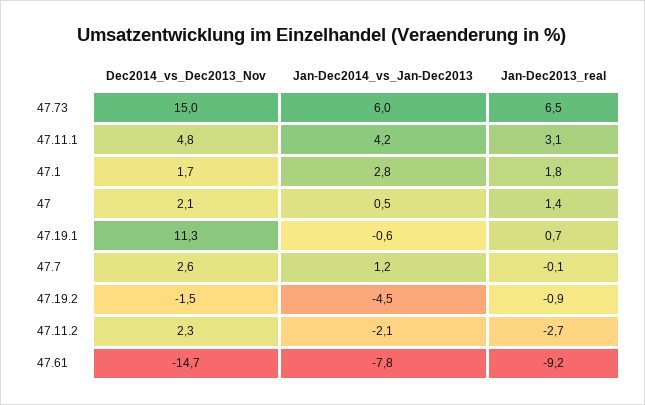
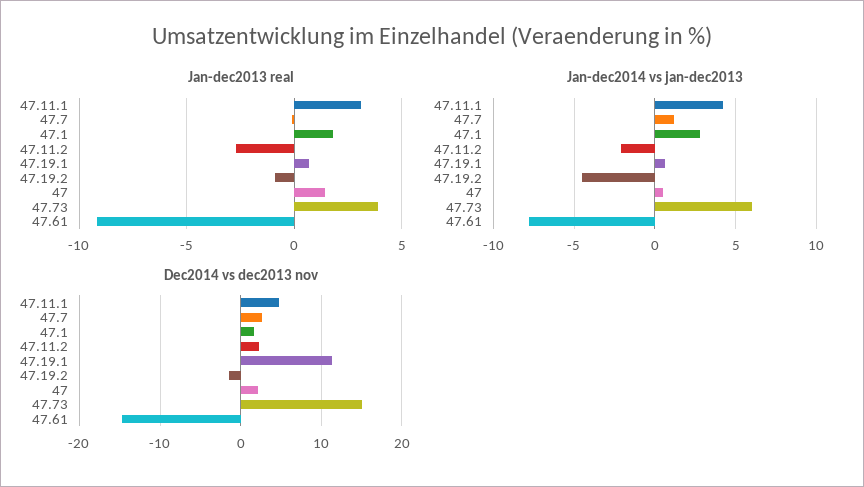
Jan-Dec2013_real, 47.73: 6.5 -> 4
Jan-Dec2014_vs_Jan-Dec2013, 47.19.1: -0.6 -> 0.5

